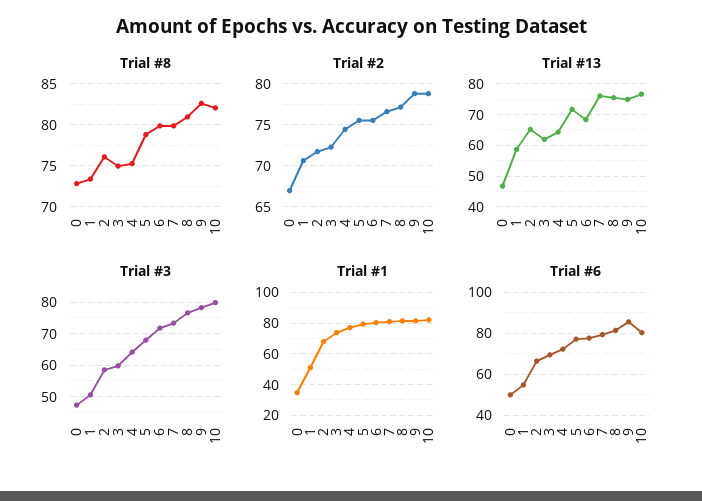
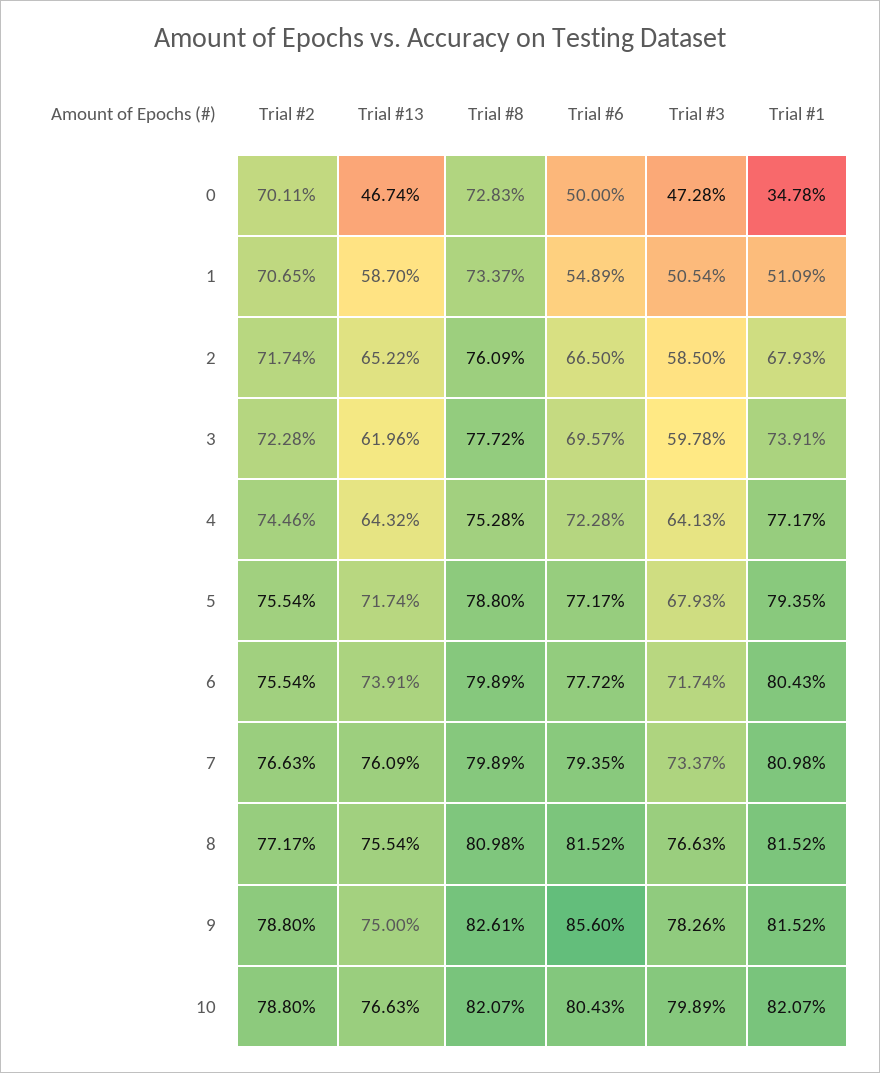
Trial #8, 3: 75 -> 77.72
Trial #2, 0: 67 -> 70.11
Trial #13, 6: 68 -> 73.91

